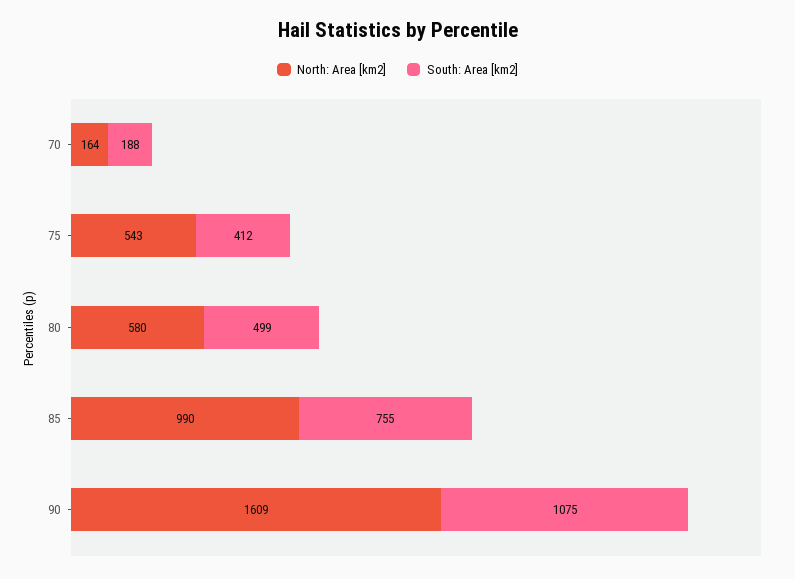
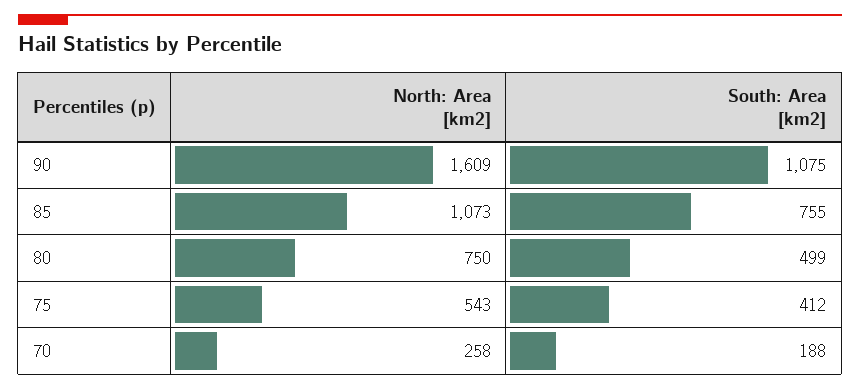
North: Area [km2], 70: 164 -> 258
North: Area [km2], 80: 580 -> 750
North: Area [km2], 85: 990 -> 1073

